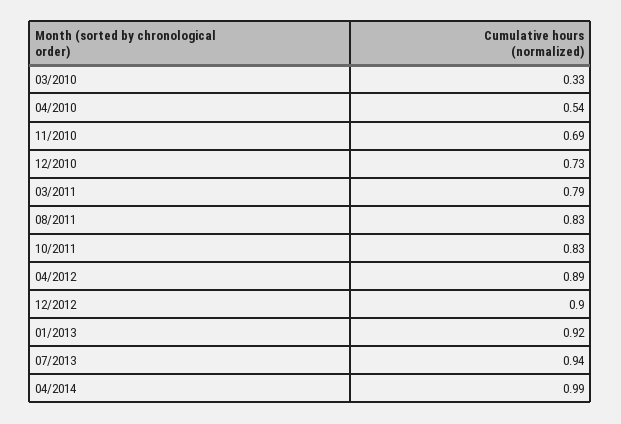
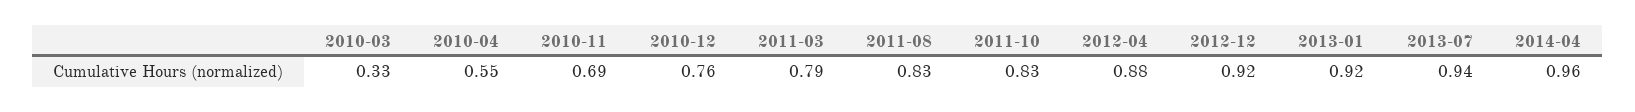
04/2010: 0.54 -> 0.55
12/2010: 0.73 -> 0.76
04/2012: 0.89 -> 0.88
12/2012: 0.9 -> 0.92
04/2014: 0.99 -> 0.96

